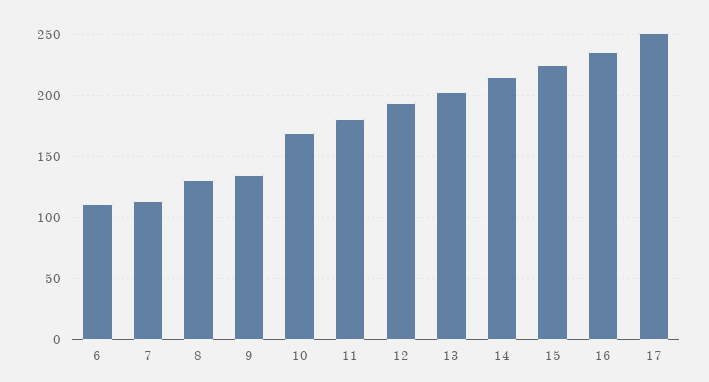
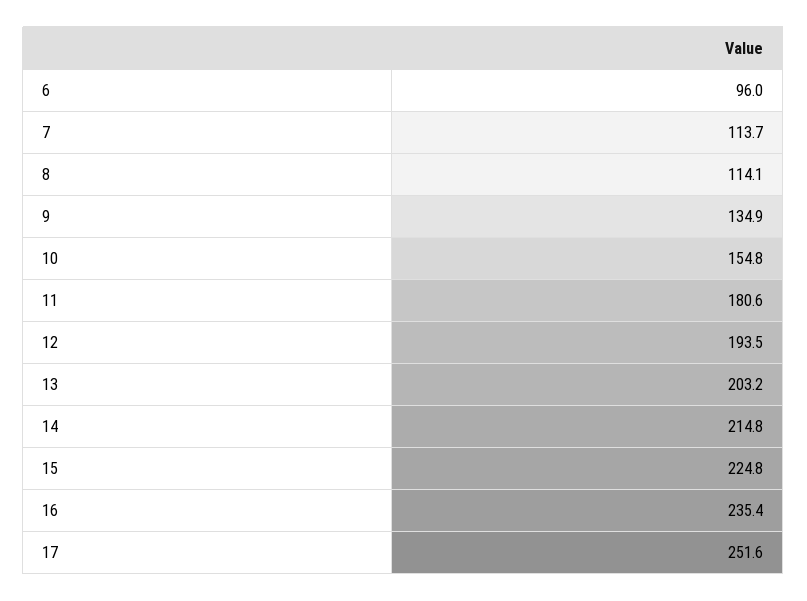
6: 110 -> 96
8: 130 -> 114.1
10: 170 -> 154.8

